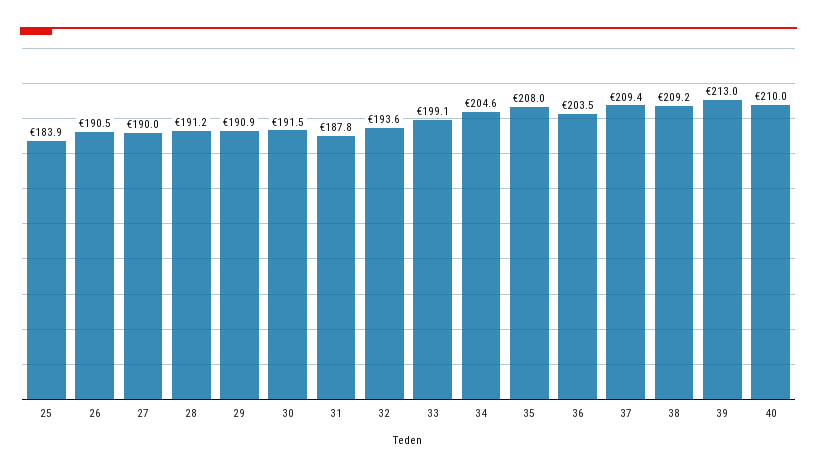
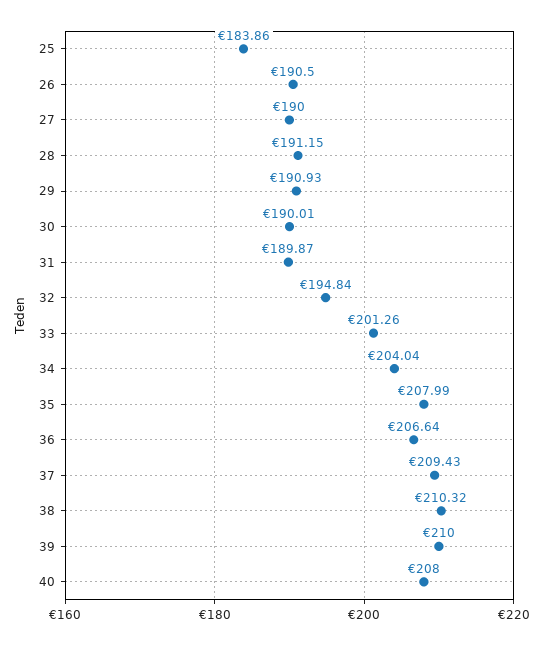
30: 191.5 -> 190.01
31: 187.8 -> 189.87
32: 193.6 -> 194.84
33: 199.1 -> 201.26
34: 204.6 -> 204.04
36: 203.5 -> 206.64
38: 209.2 -> 210.32
39: 213 -> 210
40: 210 -> 208

